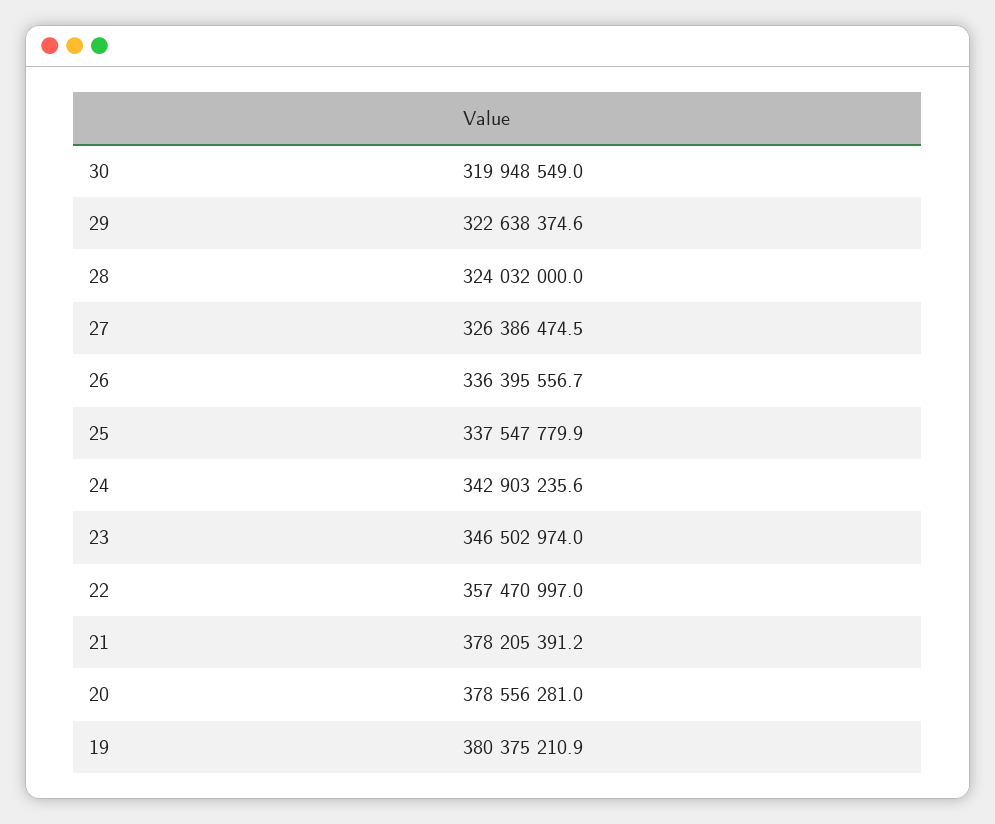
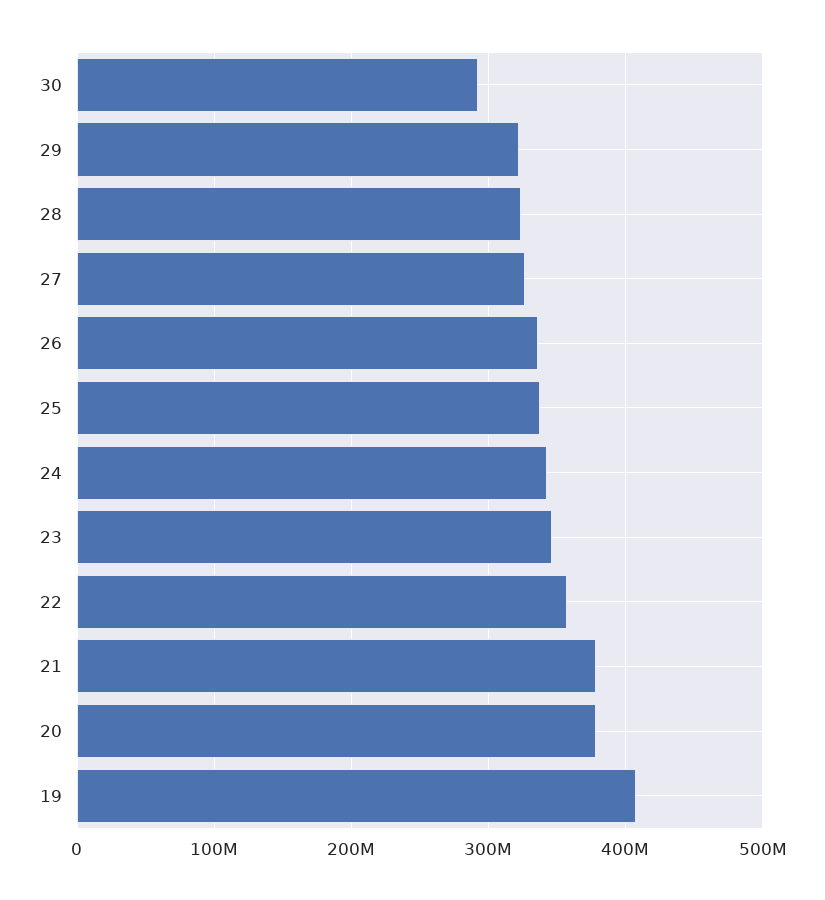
30: 319948549 -> 290000000
19: 380375210.9 -> 410000000

